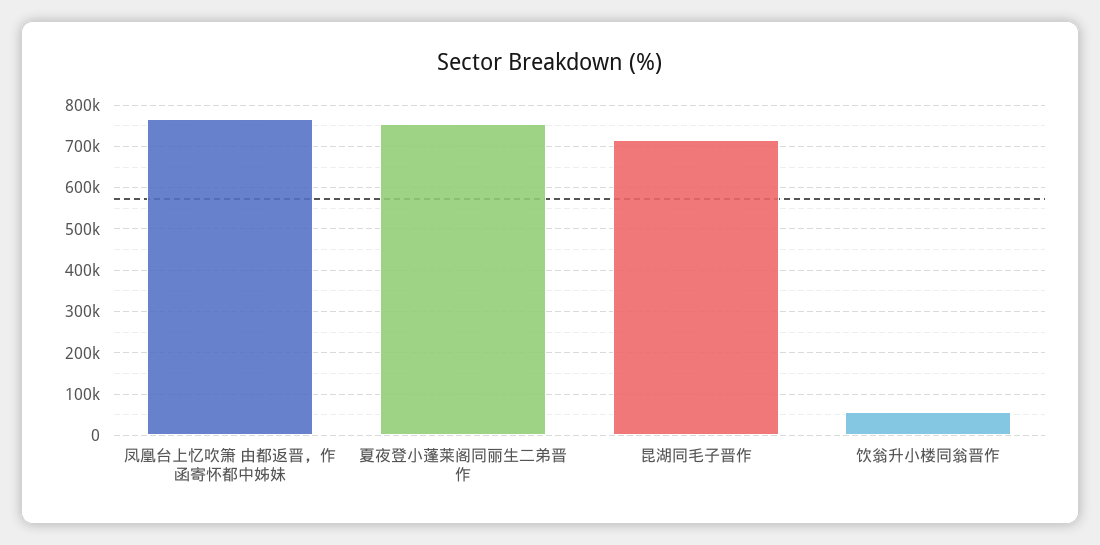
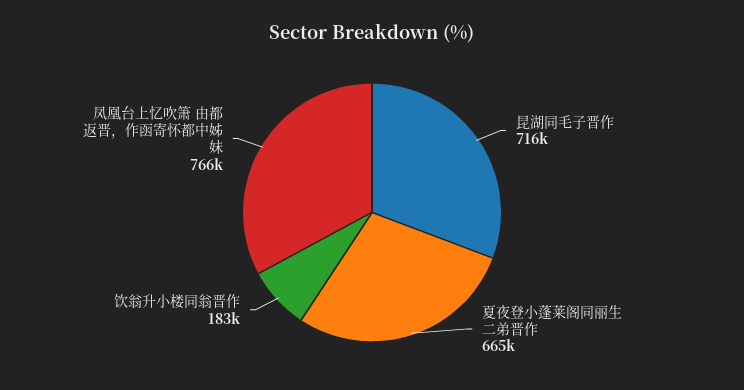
夏夜登小蓬莱阁同丽生二弟晋作: 760000 -> 665000
饮翁升小楼同翁晋作: 60000 -> 183000

